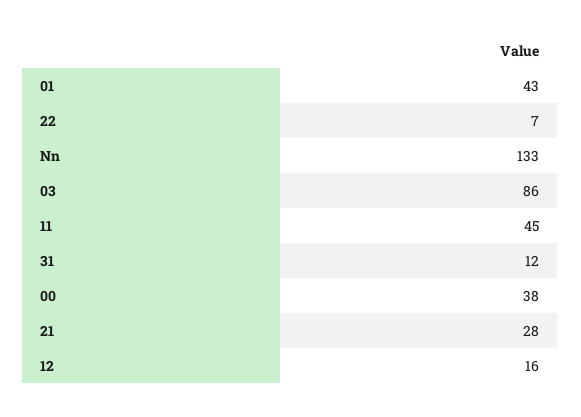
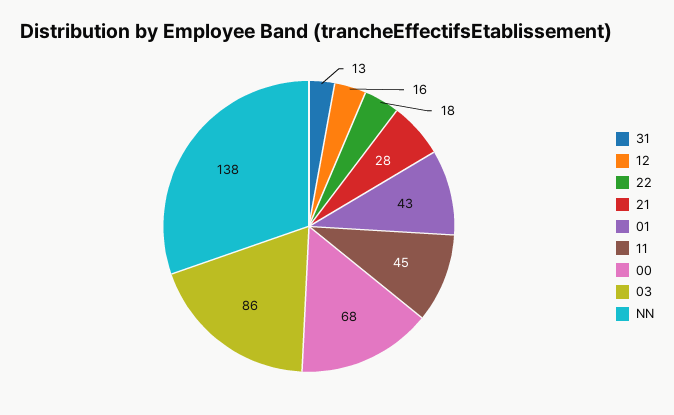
22: 7 -> 18
Nn: 133 -> 138
31: 12 -> 13
00: 38 -> 68

